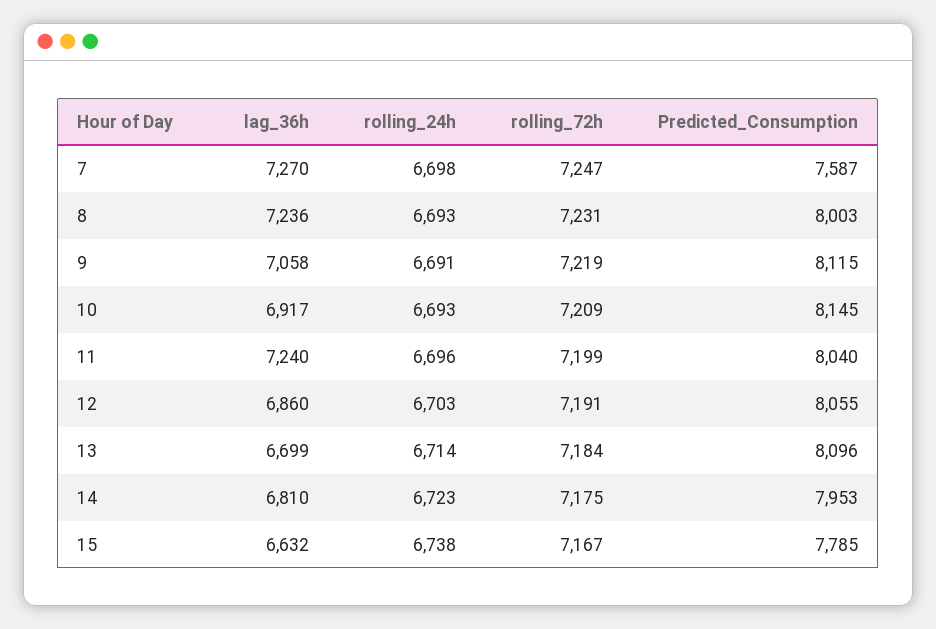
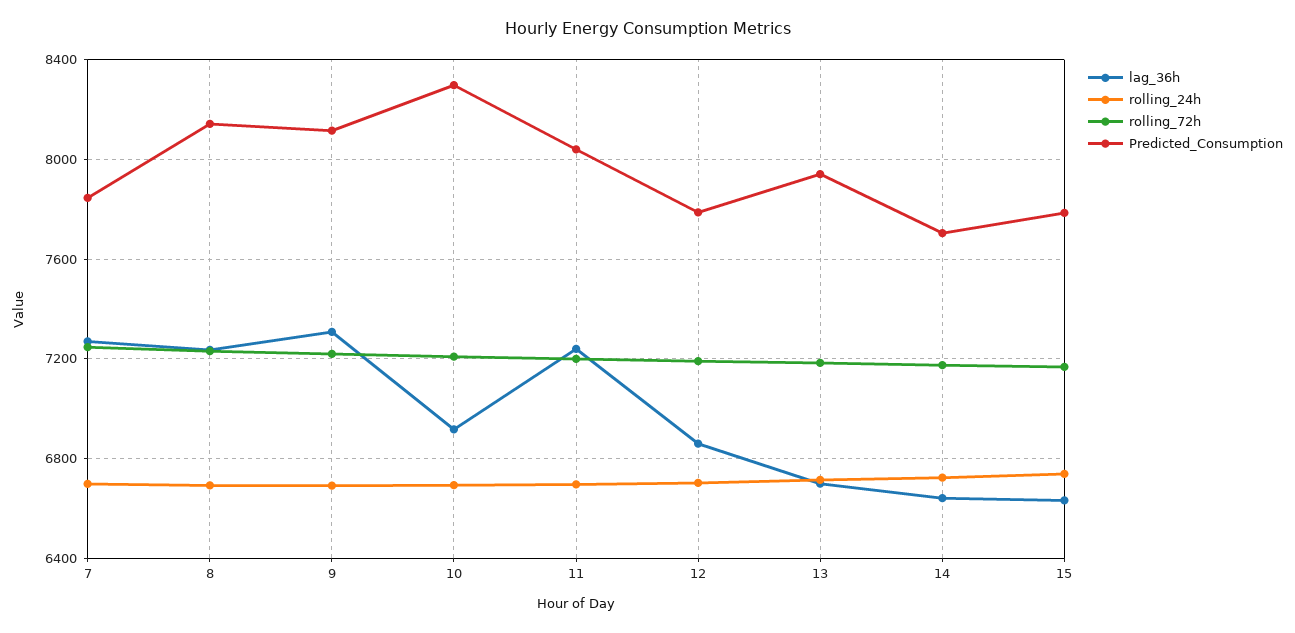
Predicted_Consumption, 7: 7587 -> 7850
Predicted_Consumption, 8: 8003 -> 8150
lag_36h, 9: 7058 -> 7300
Predicted_Consumption, 10: 8145 -> 8300
Predicted_Consumption, 12: 8055 -> 7800
Predicted_Consumption, 13: 8096 -> 7950
lag_36h, 14: 6810 -> 6650
Predicted_Consumption, 14: 7953 -> 7700

